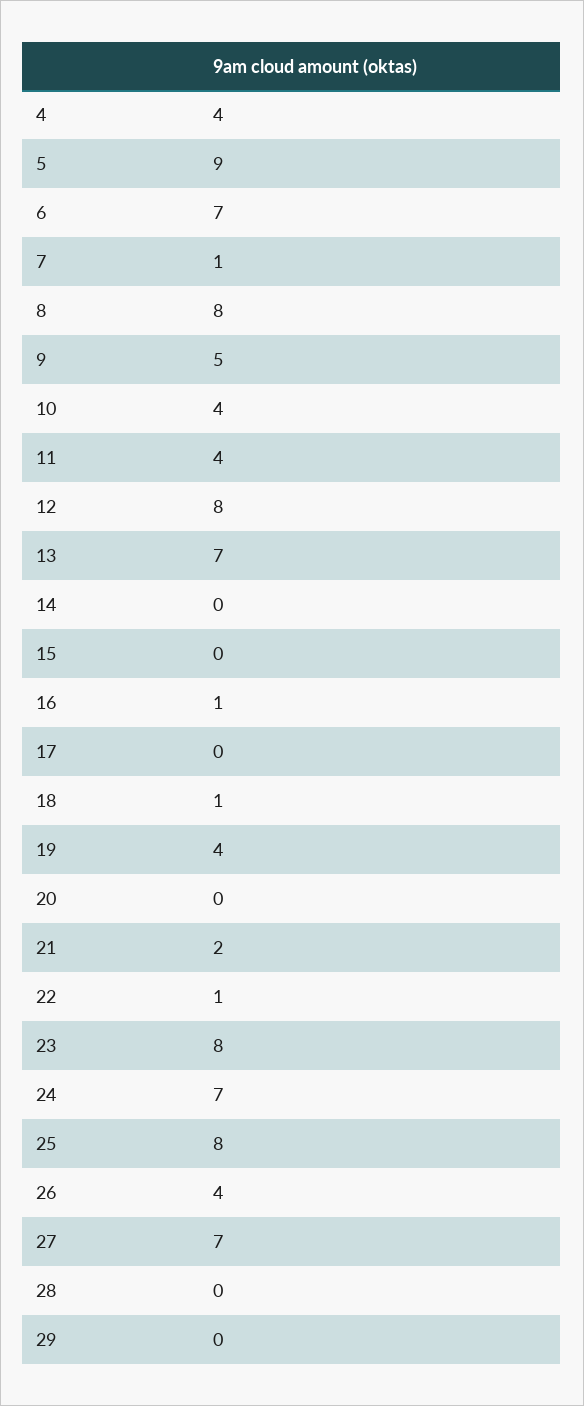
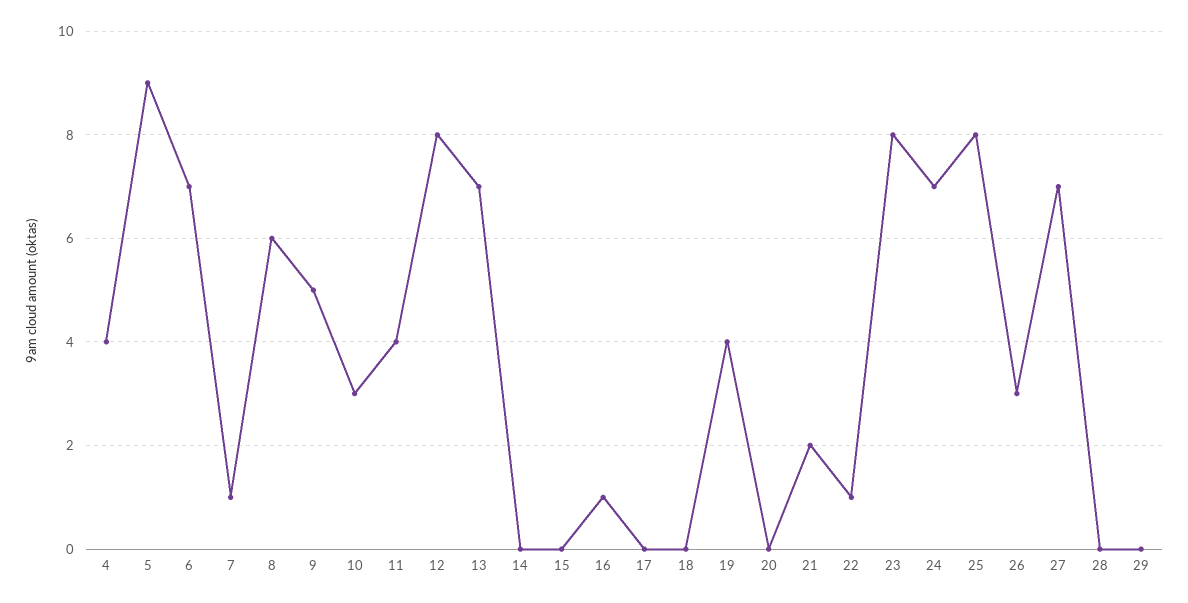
8: 8 -> 6
10: 4 -> 3
18: 1 -> 0
26: 4 -> 3

